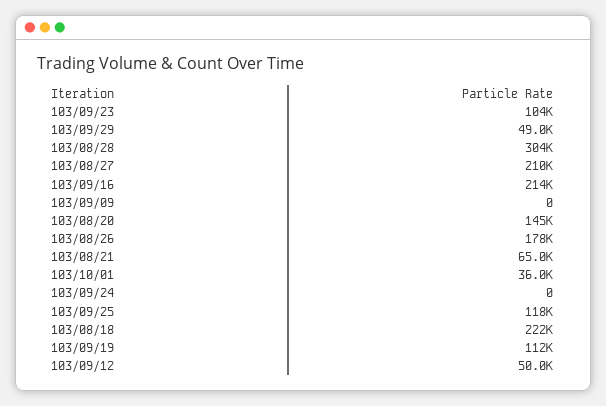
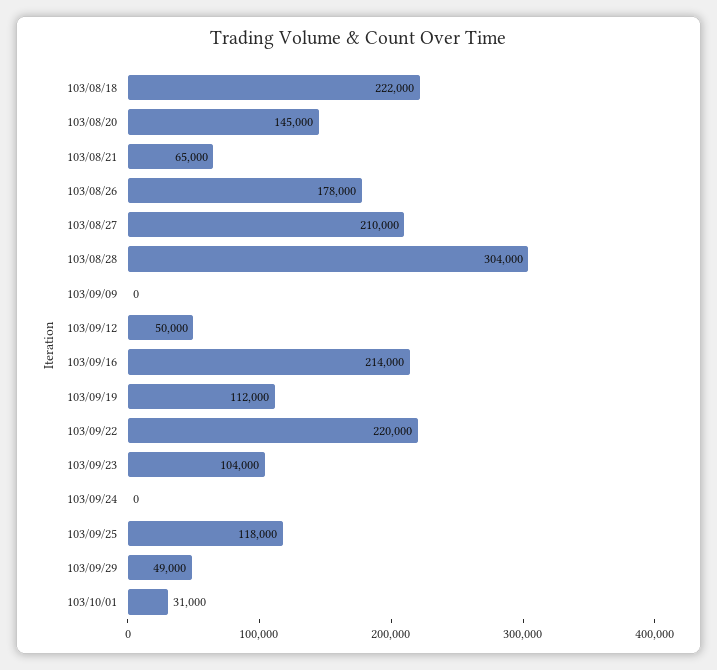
103/10/01: 36000 -> 31000
103/09/22: none -> 220000

